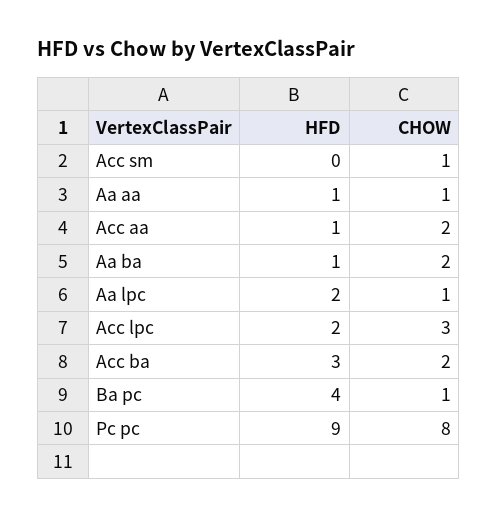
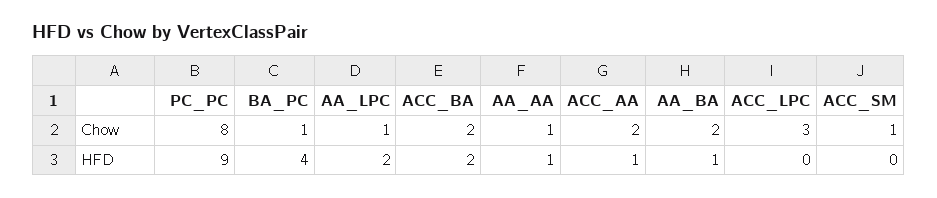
HFD, Acc lpc: 2 -> 0
HFD, Acc ba: 3 -> 2

